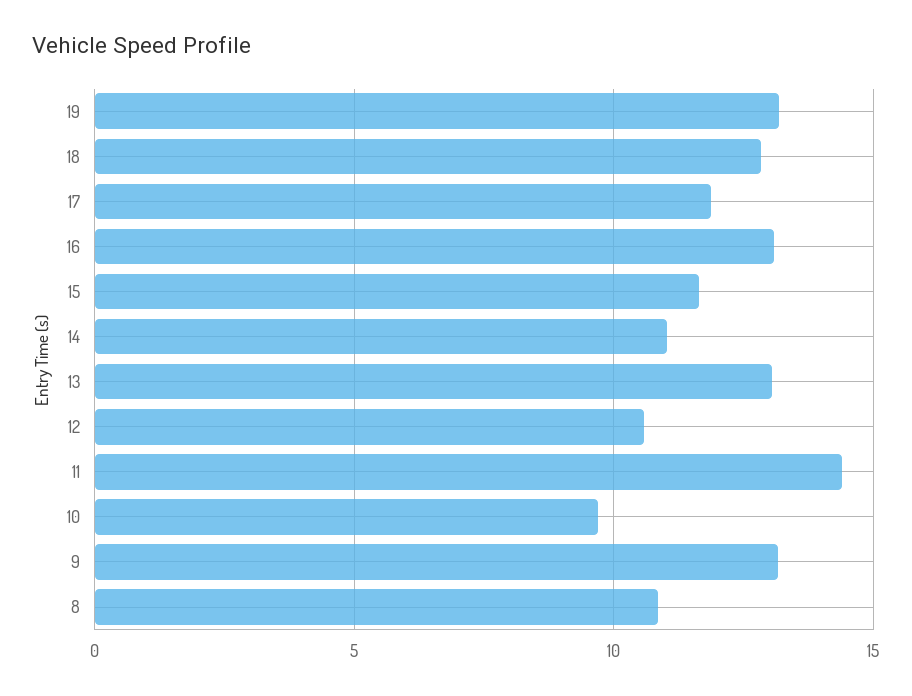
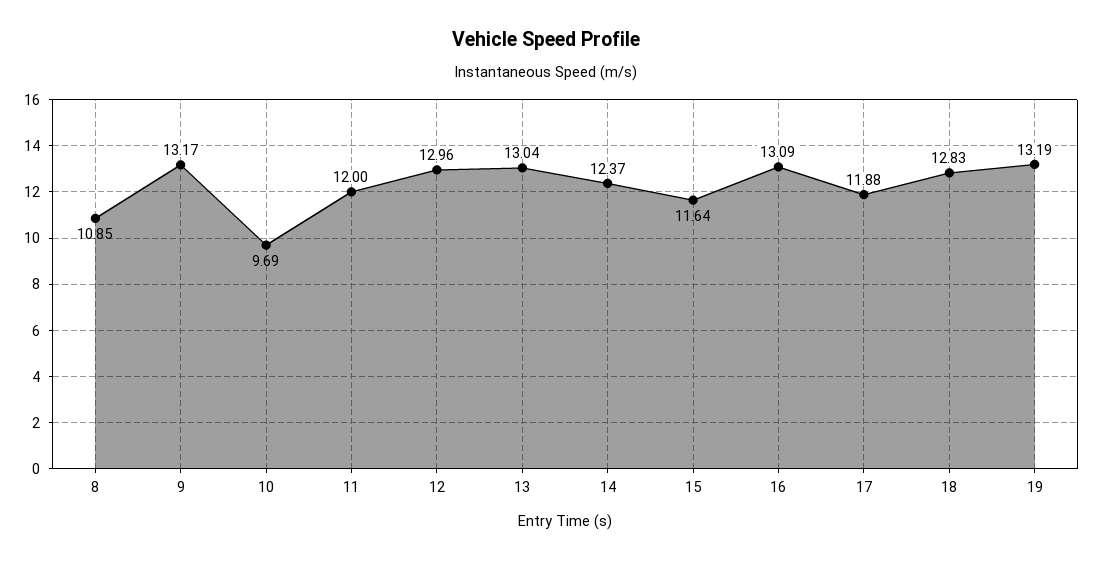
14: 11 -> 12.37
12: 10.5 -> 12.96
11: 14.5 -> 12

